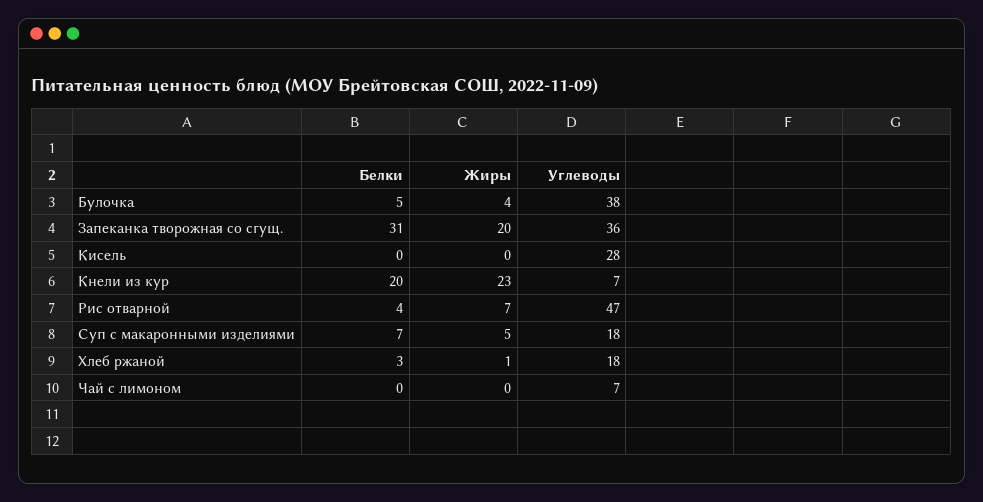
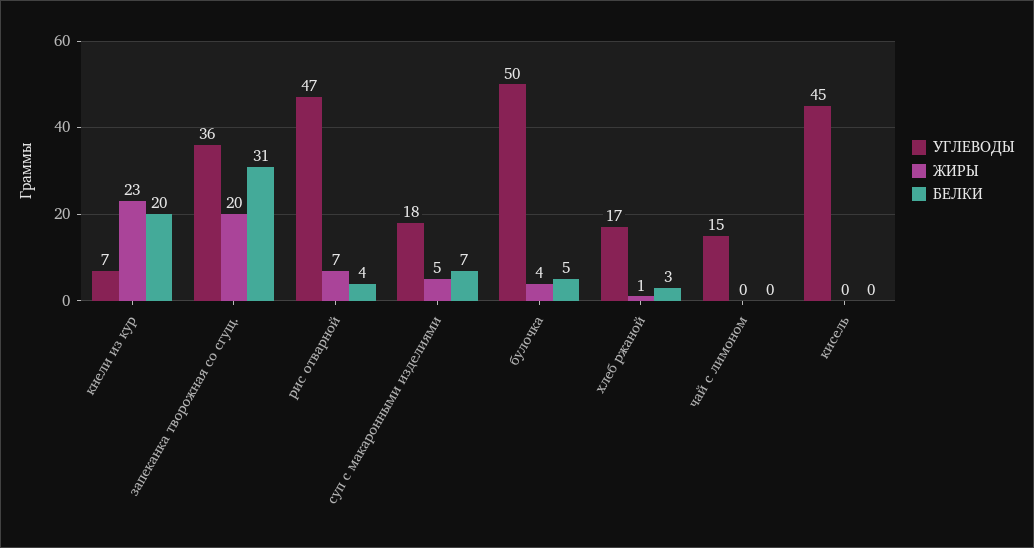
Углеводы, Булочка: 38 -> 50
Углеводы, Кисель: 28 -> 45
Углеводы, Хлеб ржаной: 18 -> 17
Углеводы, Чай с лимоном: 7 -> 15

